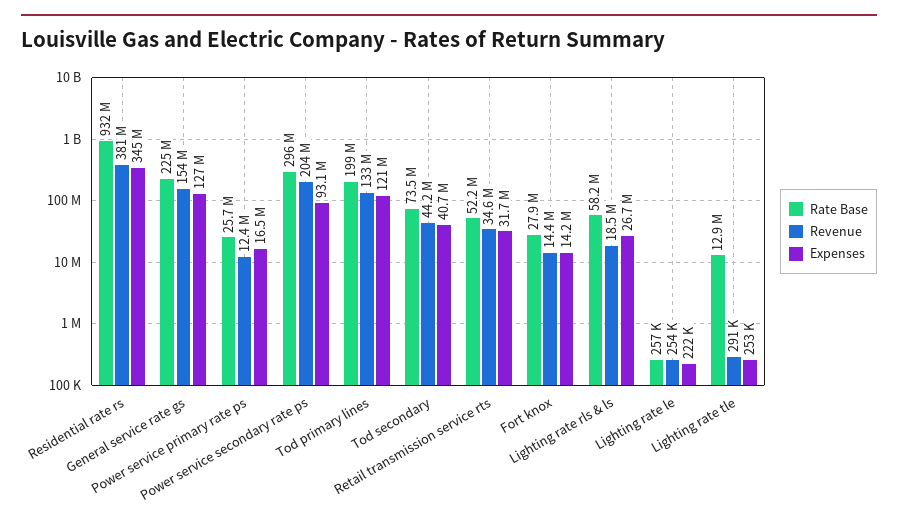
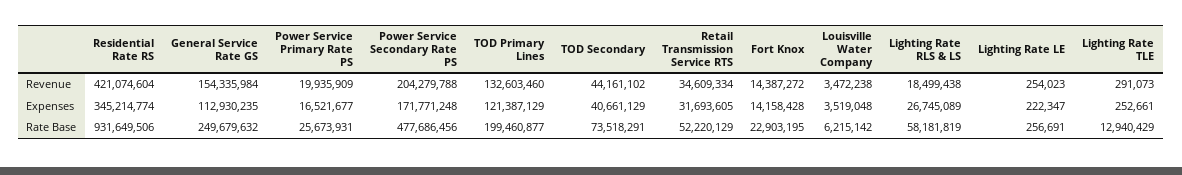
Revenue, Residential rate rs: 381000000 -> 421074604
Rate Base, General service rate gs: 225000000 -> 249679632
Expenses, General service rate gs: 127000000 -> 112930235
Revenue, Power service primary rate ps: 12400000 -> 19935909
Rate Base, Power service secondary rate ps: 296000000 -> 477686456
Expenses, Power service secondary rate ps: 93100000 -> 171771248
Rate Base, Fort knox: 27900000 -> 22903195
Revenue, Louisville Water Company: none -> 3472238
Expenses, Louisville Water Company: none -> 3519048
Rate Base, Louisville Water Company: none -> 6215142

